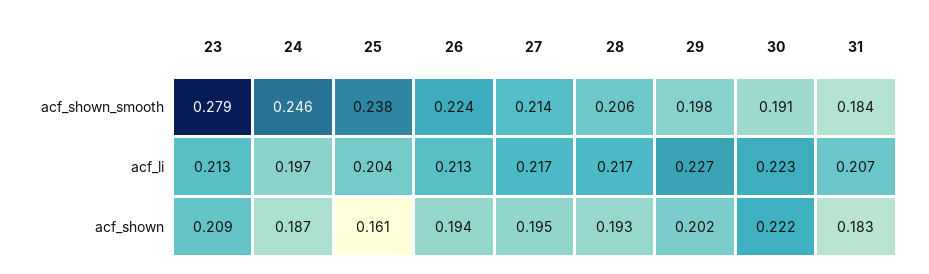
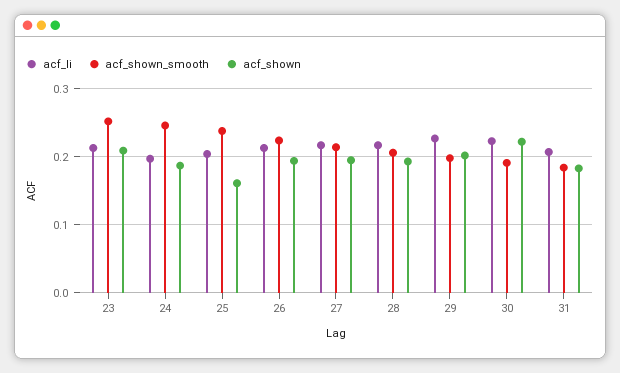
acf_shown_smooth, 23: 0.279 -> 0.25

